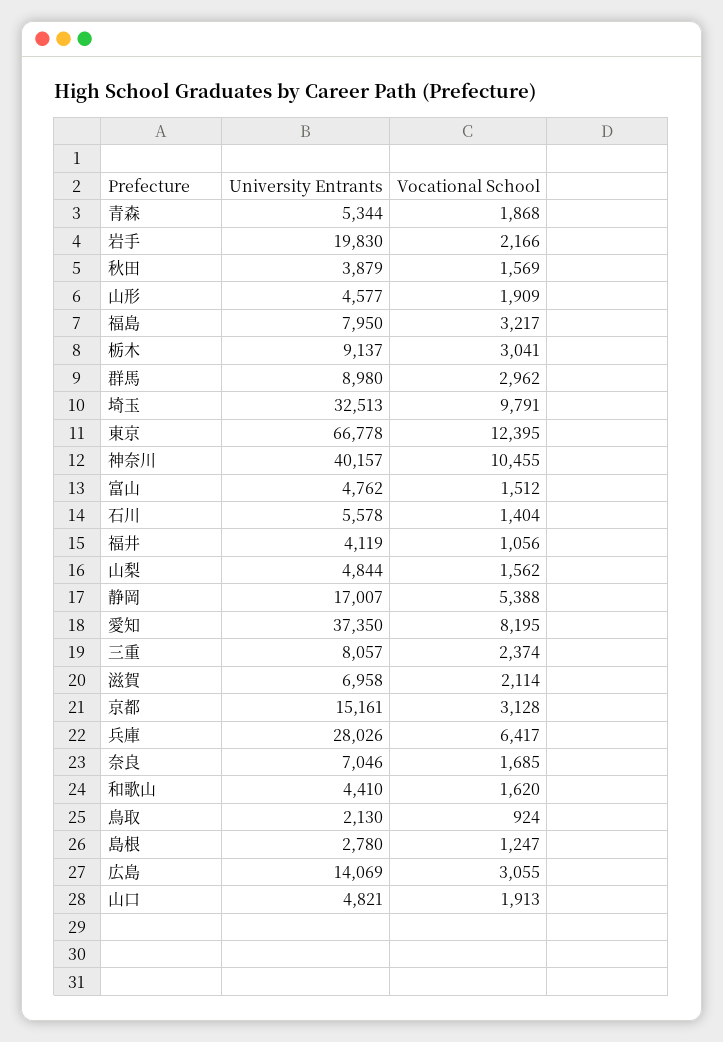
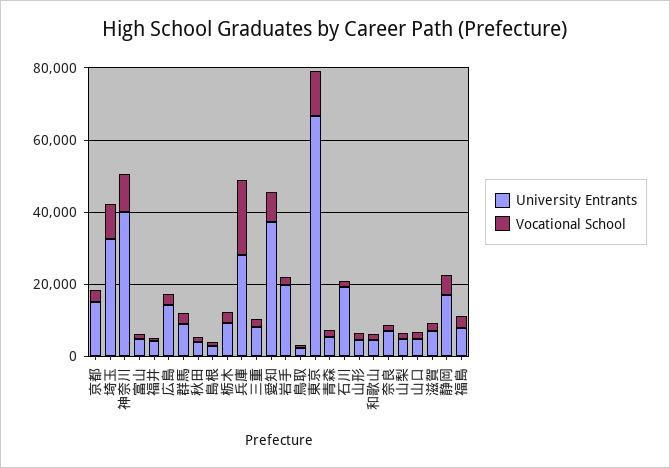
University Entrants, 石川: 5578 -> 20000
Vocational School, 兵庫: 6417 -> 20000

